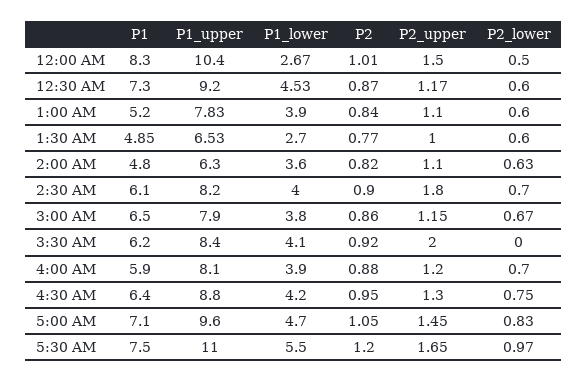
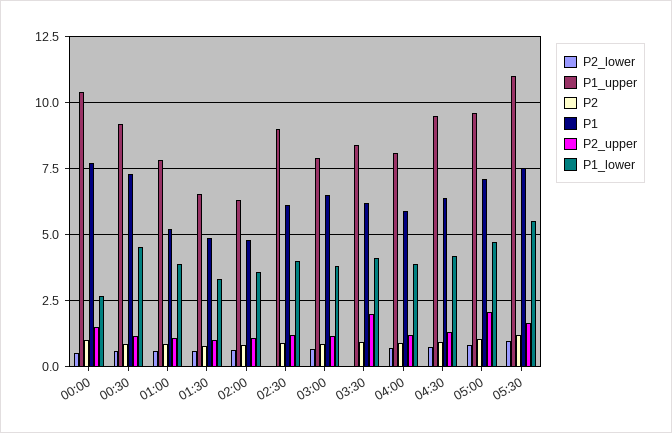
P1, 12:00 AM: 8.3 -> 7.75
P1_lower, 1:30 AM: 2.7 -> 3.25
P1_upper, 2:30 AM: 8.2 -> 9
P2_upper, 2:30 AM: 1.8 -> 1.25
P2_lower, 2:30 AM: 0.7 -> 0
P1_upper, 4:30 AM: 8.8 -> 9.5
P2_upper, 5:00 AM: 1.45 -> 2

